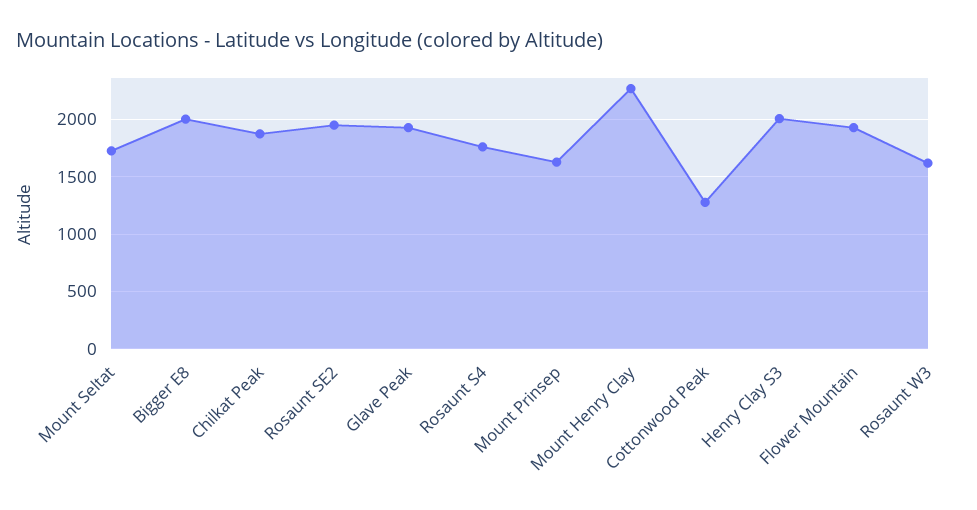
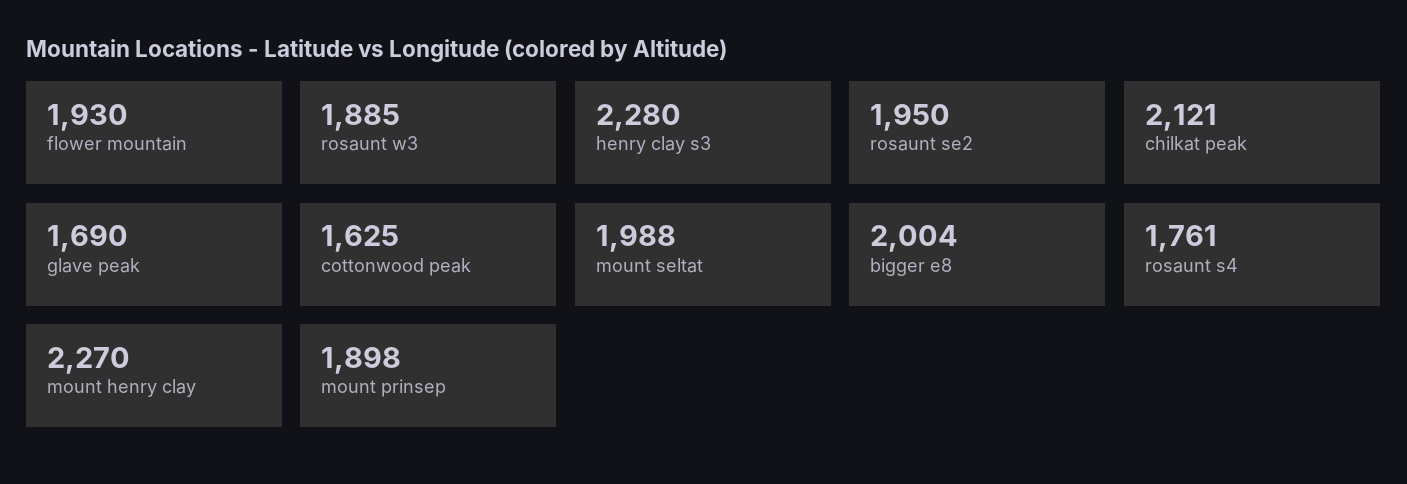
Mount Seltat: 1700 -> 1988
Chilkat Peak: 1900 -> 2121
Glave Peak: 1900 -> 1690
Mount Prinsep: 1600 -> 1898
Cottonwood Peak: 1300 -> 1625
Henry Clay S3: 2000 -> 2280
Rosaunt W3: 1600 -> 1885

